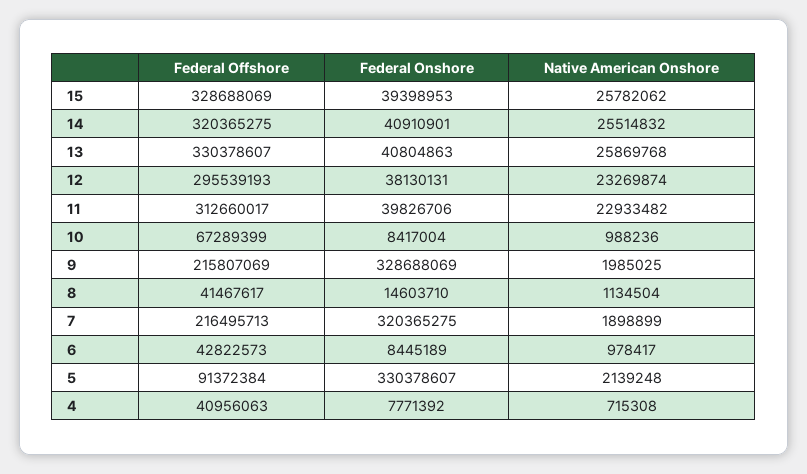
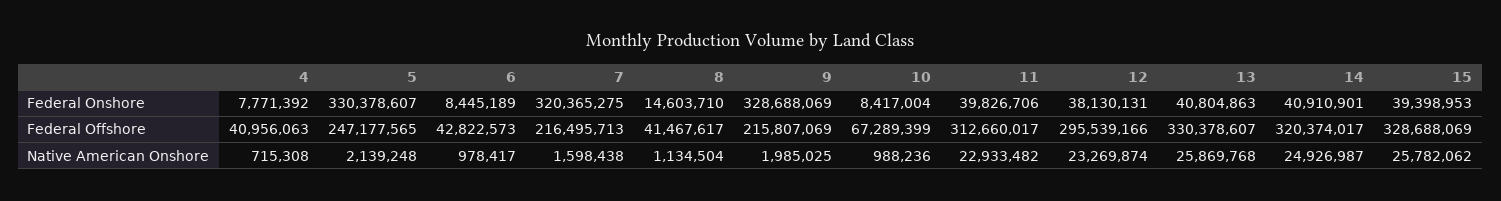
Federal Offshore, 14: 320365275 -> 320374017
Native American Onshore, 14: 25514832 -> 24926987
Federal Offshore, 12: 295539193 -> 295539166
Native American Onshore, 7: 1898899 -> 1598438
Federal Offshore, 5: 91372384 -> 247177565

